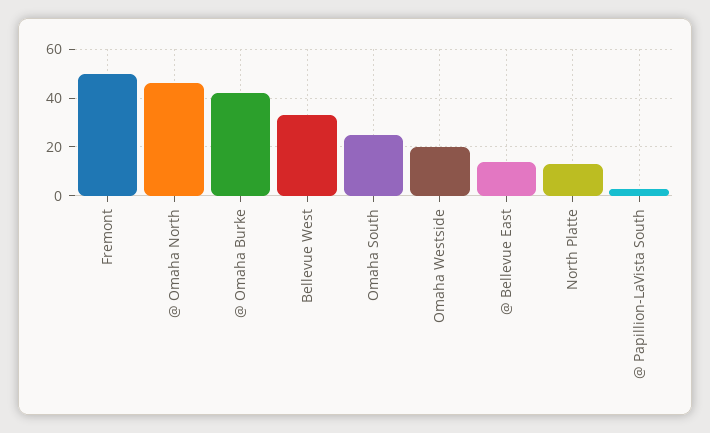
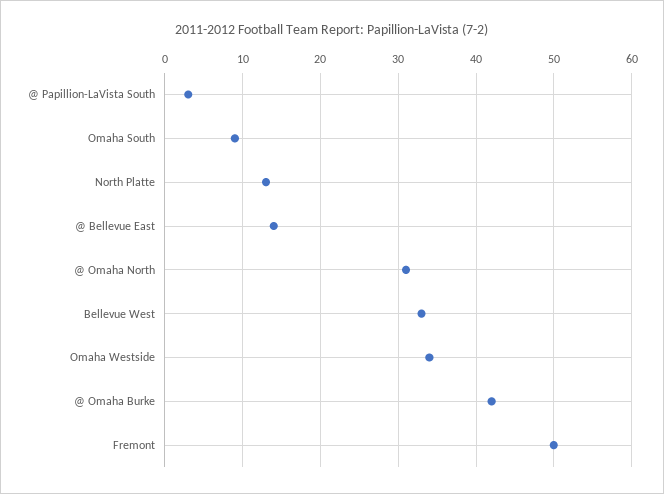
@ Omaha North: 45 -> 31
Omaha South: 25 -> 9
Omaha Westside: 20 -> 34

